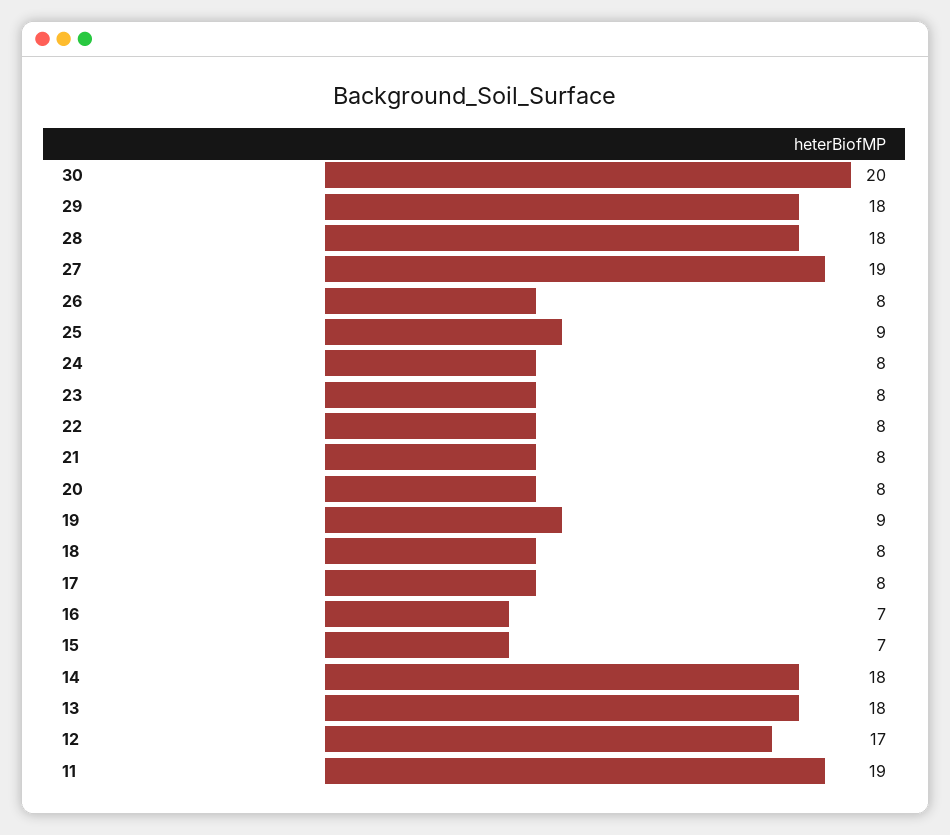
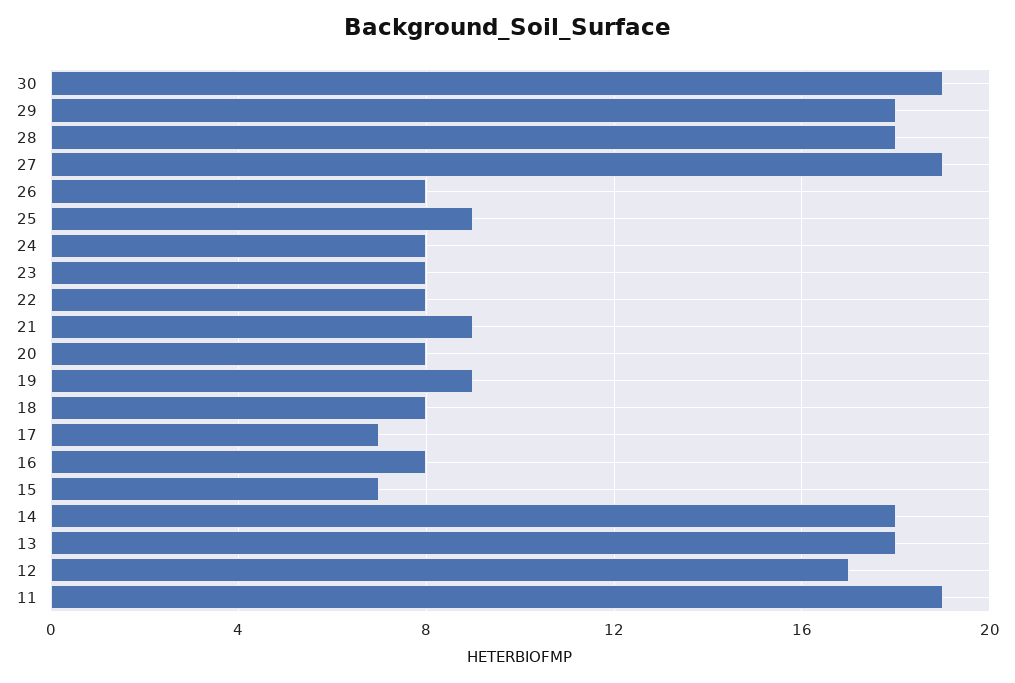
30: 20 -> 19
21: 8 -> 9
17: 8 -> 7
16: 7 -> 8

